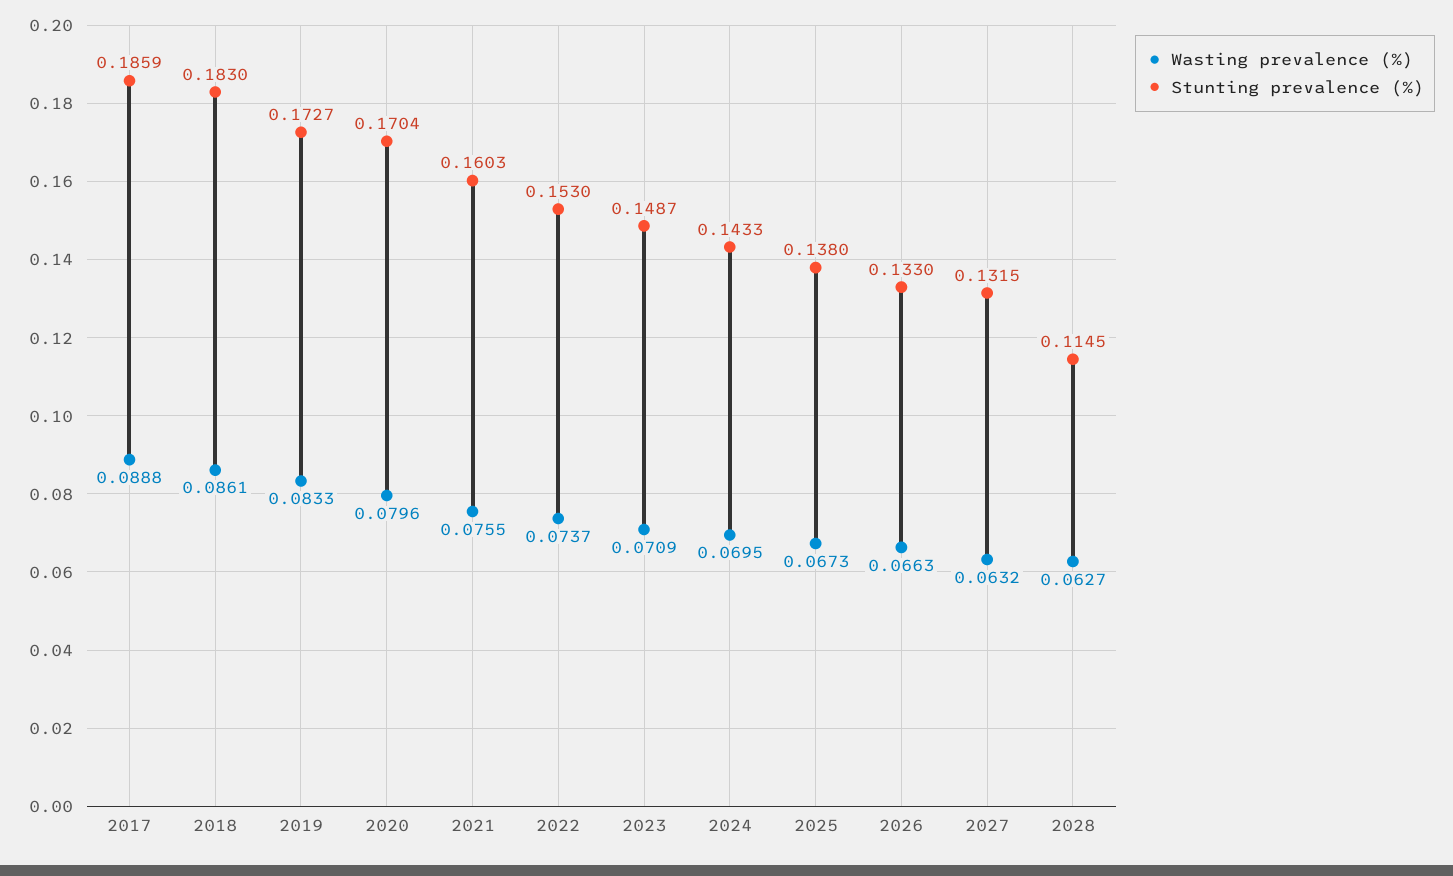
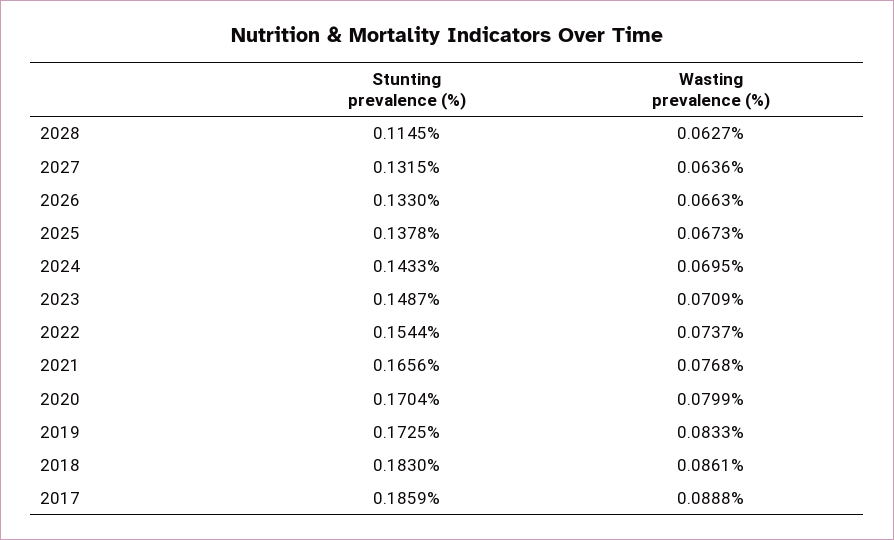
Stunting prevalence (%), 2019: 0.1727 -> 0.1725
Wasting prevalence (%), 2020: 0.0796 -> 0.0799
Wasting prevalence (%), 2021: 0.0755 -> 0.0768
Stunting prevalence (%), 2021: 0.1603 -> 0.1656
Stunting prevalence (%), 2022: 0.153 -> 0.1544
Stunting prevalence (%), 2025: 0.138 -> 0.1378
Wasting prevalence (%), 2027: 0.0632 -> 0.0636

